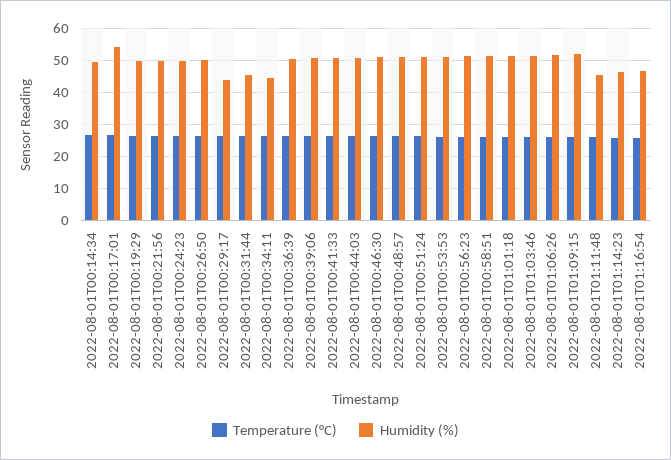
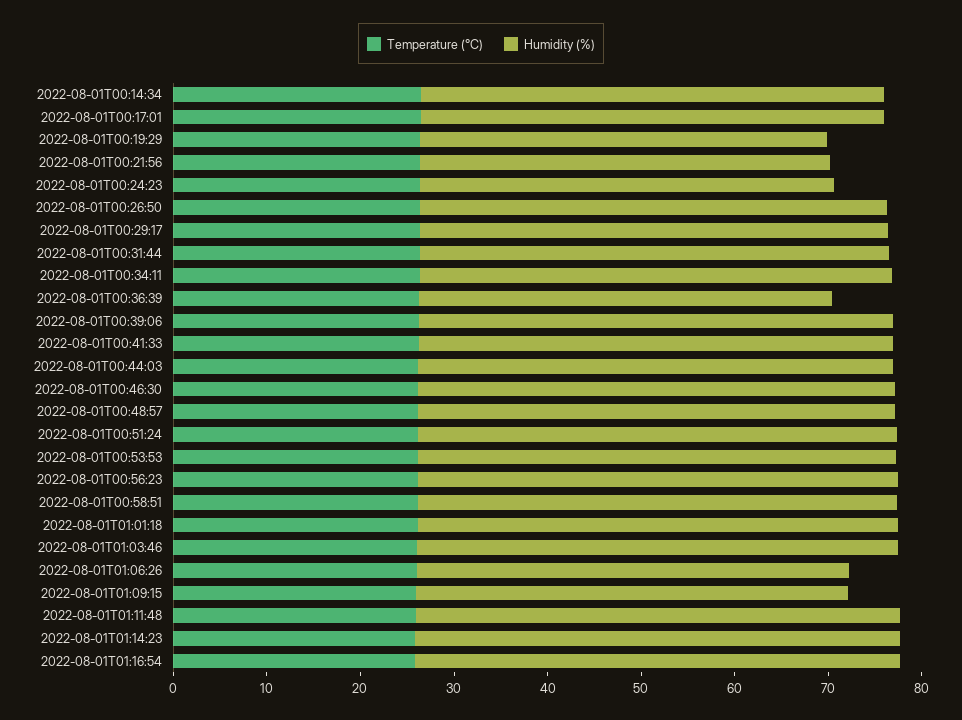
Humidity (%), 2022-08-01T00:17:01: 54 -> 50
Humidity (%), 2022-08-01T00:19:29: 50 -> 44
Humidity (%), 2022-08-01T00:21:56: 50 -> 44
Humidity (%), 2022-08-01T00:24:23: 50 -> 44
Humidity (%), 2022-08-01T00:29:17: 44 -> 50
Humidity (%), 2022-08-01T00:31:44: 46 -> 50
Humidity (%), 2022-08-01T00:34:11: 44 -> 50
Humidity (%), 2022-08-01T00:36:39: 50 -> 44
Humidity (%), 2022-08-01T01:06:26: 52 -> 46
Humidity (%), 2022-08-01T01:09:15: 52 -> 46
Humidity (%), 2022-08-01T01:11:48: 46 -> 52
Humidity (%), 2022-08-01T01:14:23: 46 -> 52
Humidity (%), 2022-08-01T01:16:54: 46 -> 52

